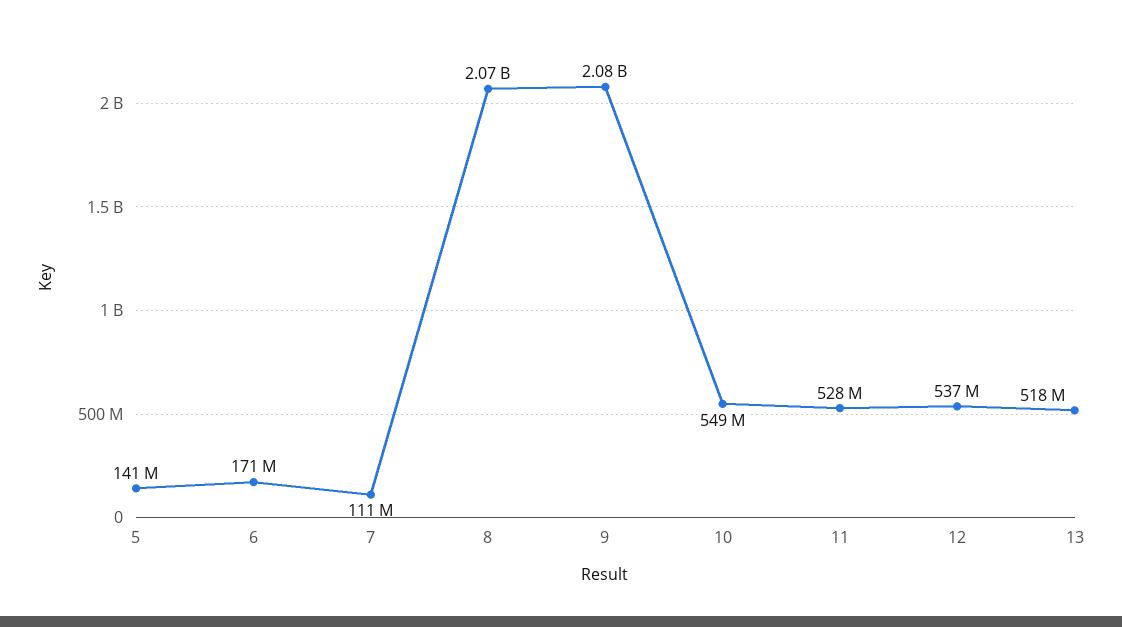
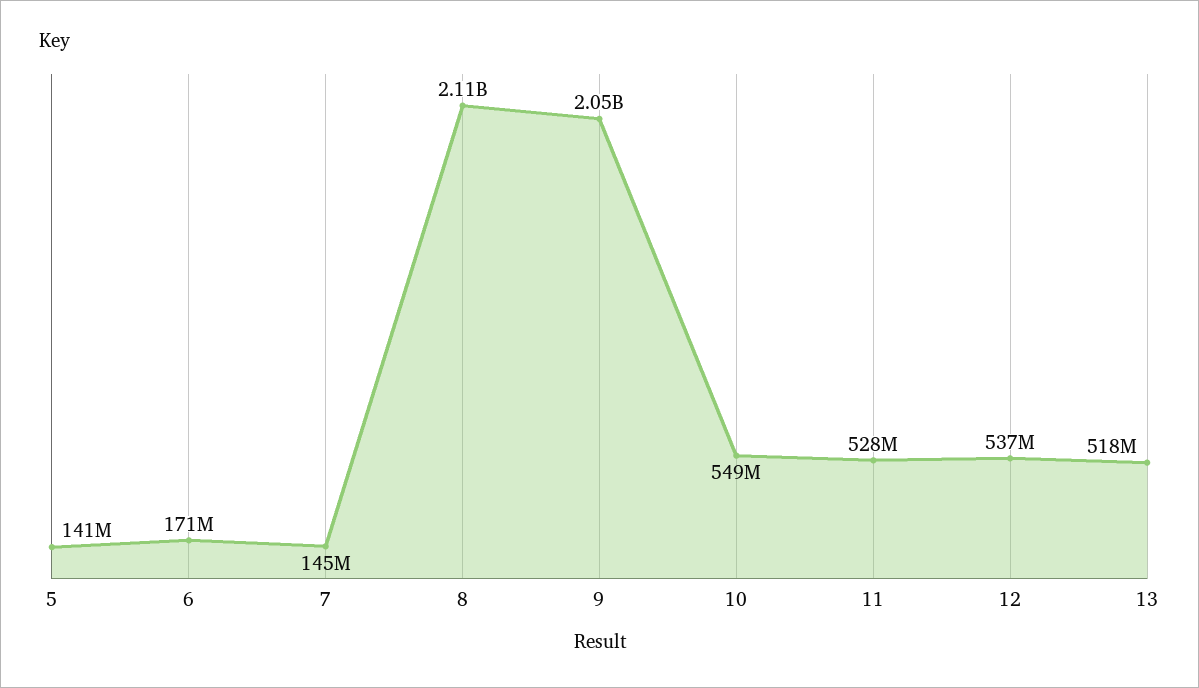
7: 111000000 -> 145000000
8: 2070000000 -> 2110000000
9: 2080000000 -> 2050000000

